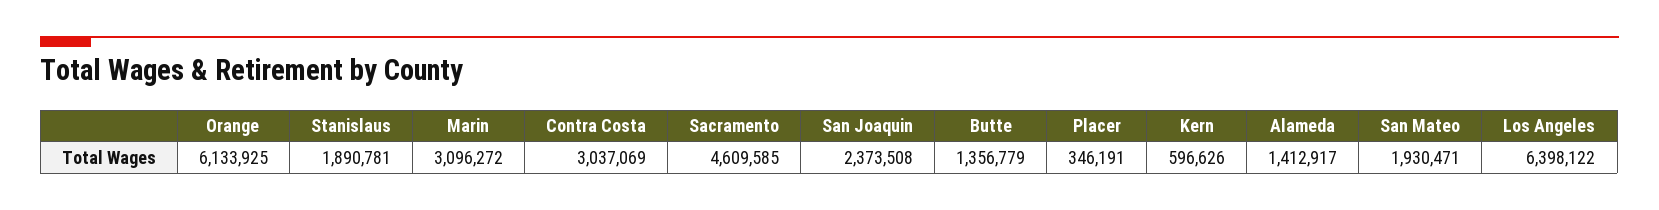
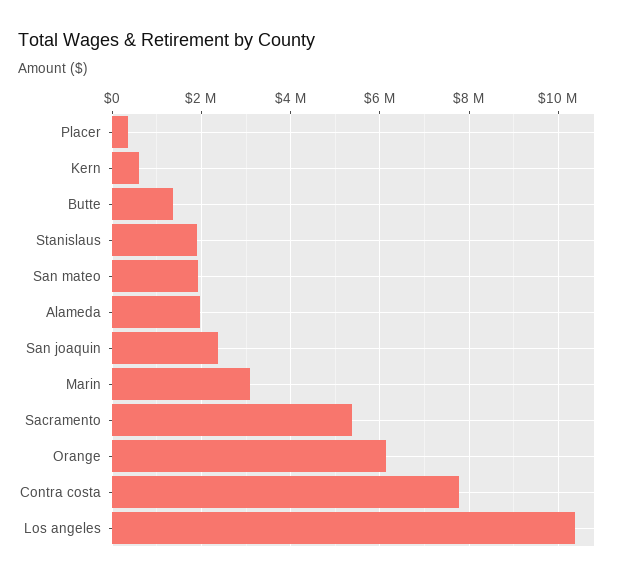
Contra Costa: 3037069 -> 7800000
Sacramento: 4609585 -> 5400000
Alameda: 1412917 -> 2000000
Los Angeles: 6398122 -> 10400000

